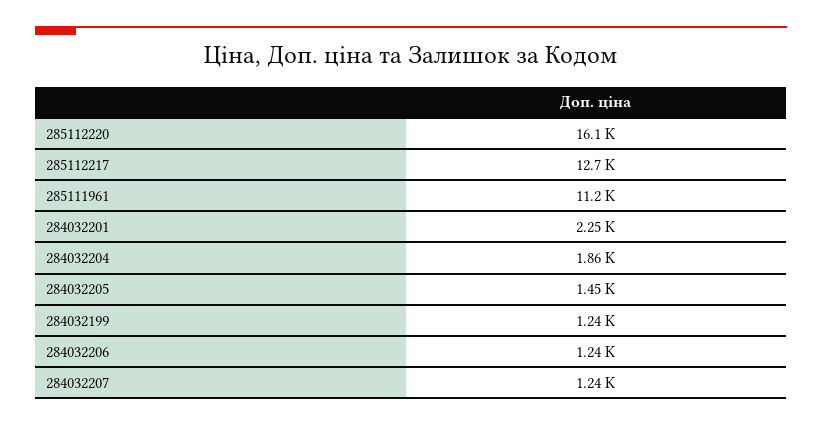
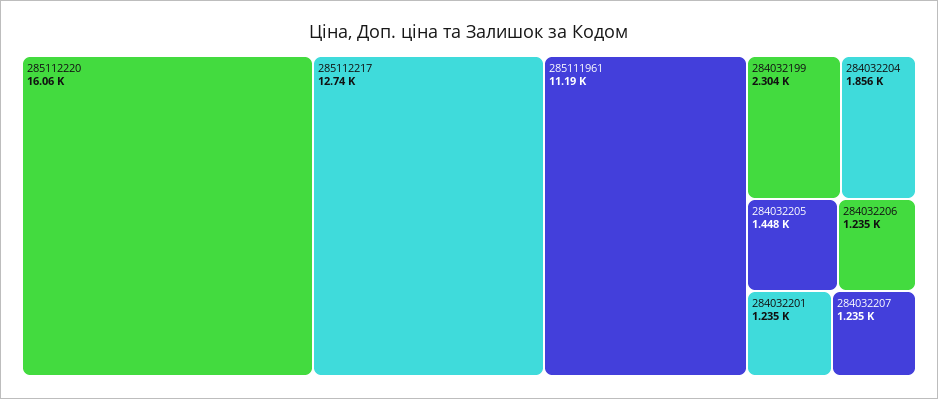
284032201: 2250 -> 1235
284032199: 1240 -> 2304

